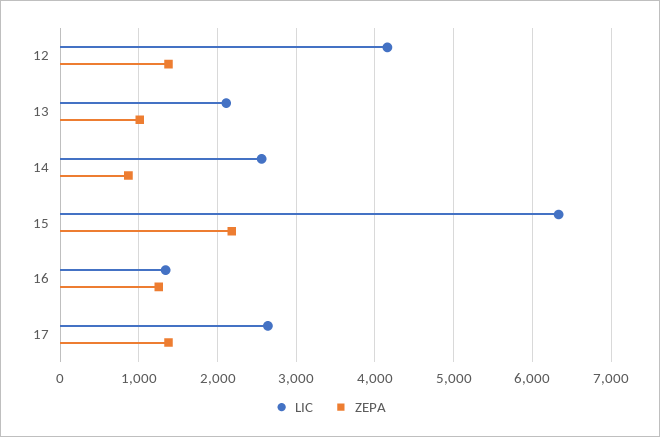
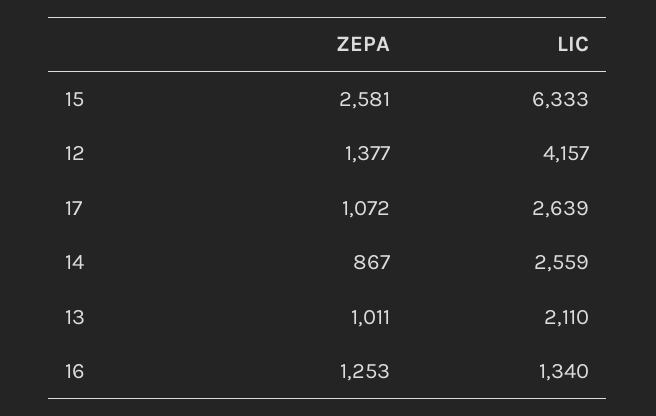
ZEPA, 15: 2200 -> 2581
ZEPA, 17: 1400 -> 1072

